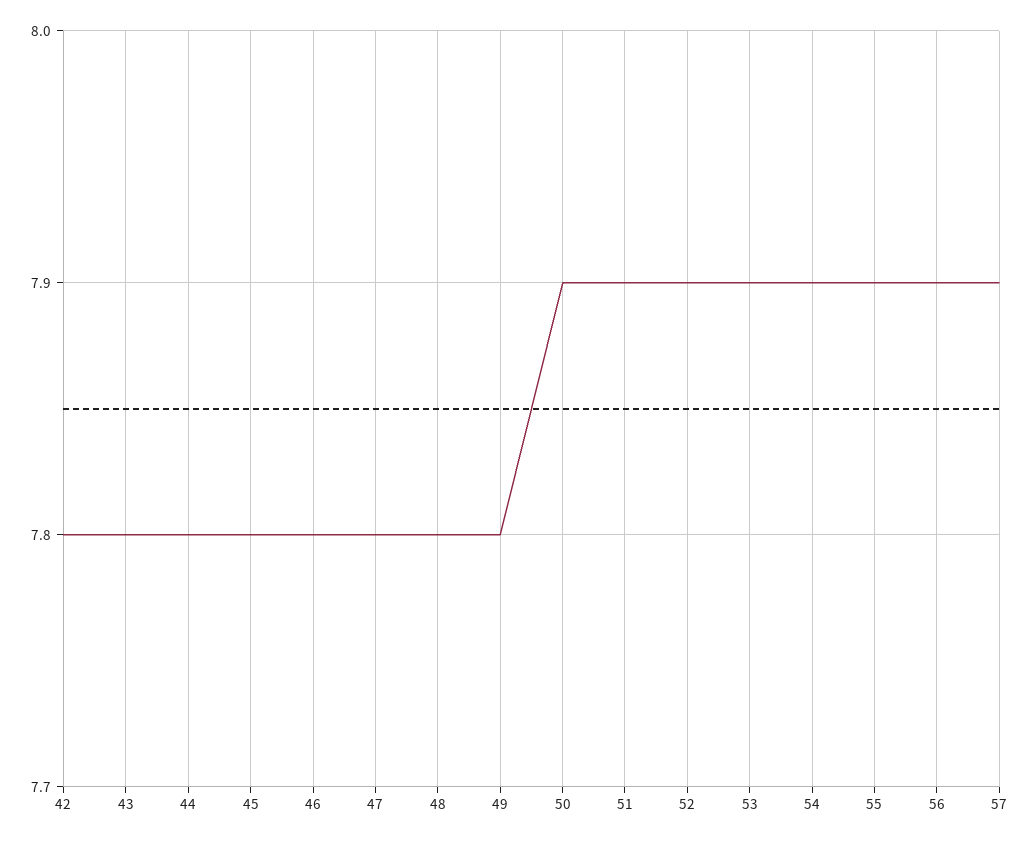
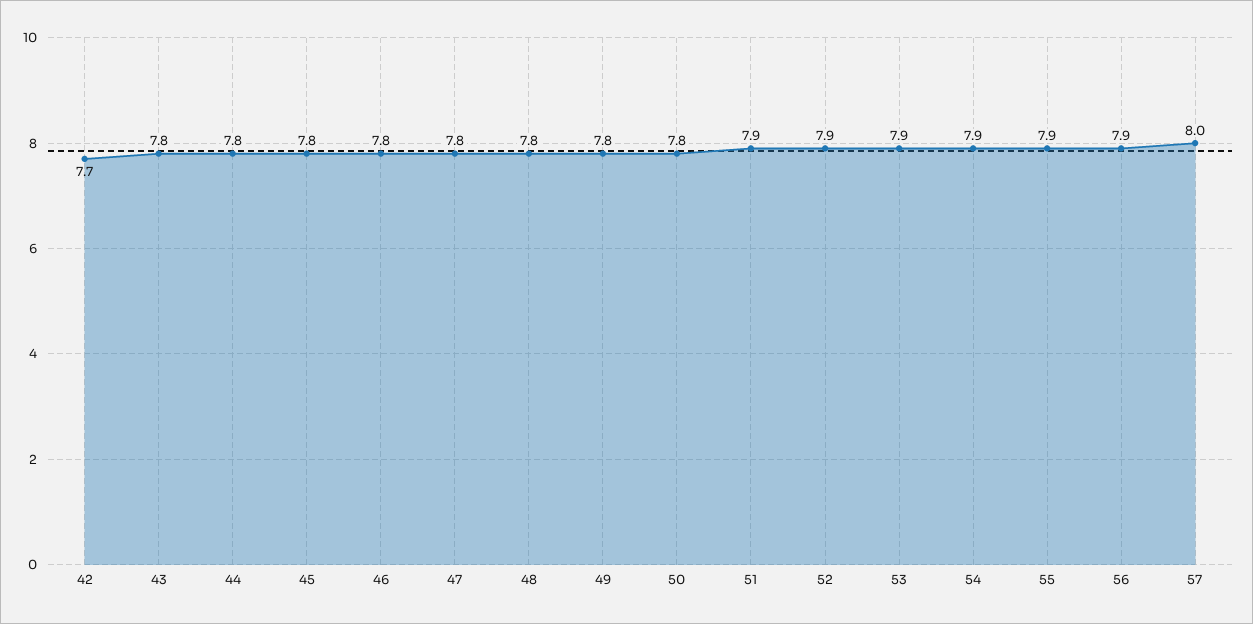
42: 7.8 -> 7.7
50: 7.9 -> 7.8
57: 7.9 -> 8

